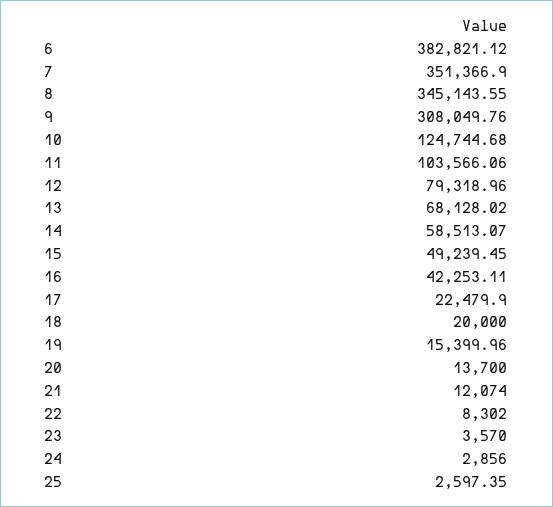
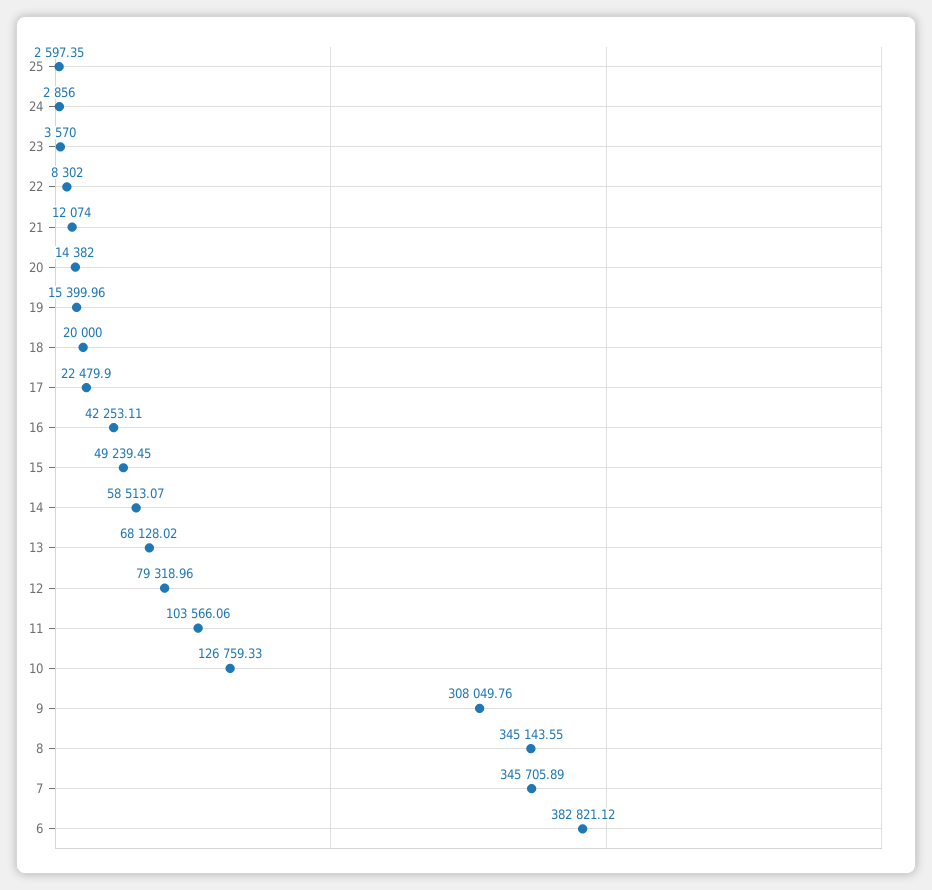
7: 351366.9 -> 345705.89
10: 124744.68 -> 126759.33
20: 13700 -> 14382

